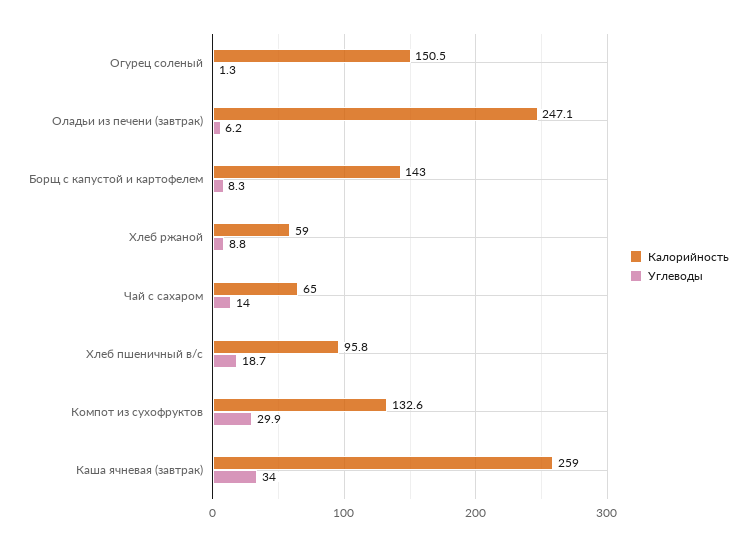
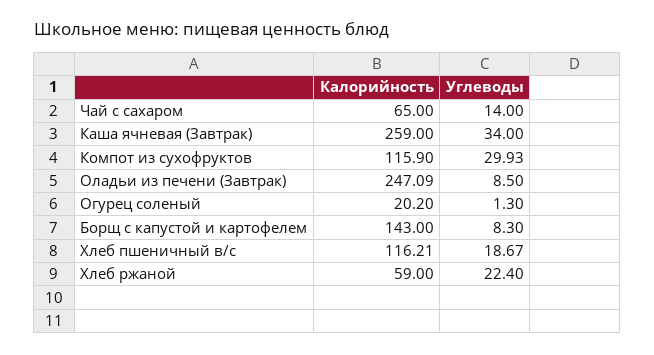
Калорийность, Огурец соленый: 150.5 -> 20.2
Углеводы, Оладьи из печени (завтрак): 6.2 -> 8.5
Углеводы, Хлеб ржаной: 8.8 -> 22.4
Калорийность, Хлеб пшеничный в/с: 95.8 -> 116.21
Калорийность, Компот из сухофруктов: 132.6 -> 115.9

